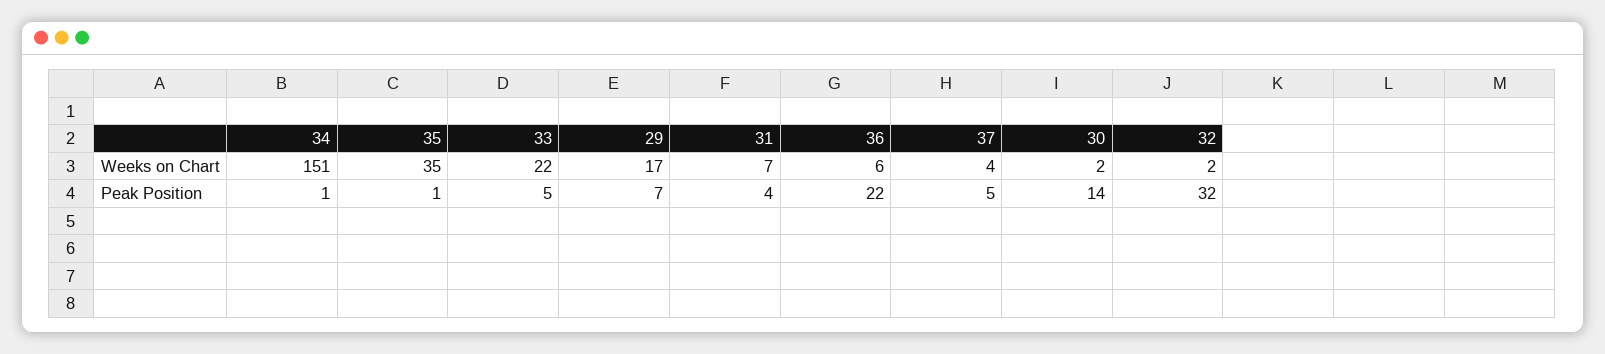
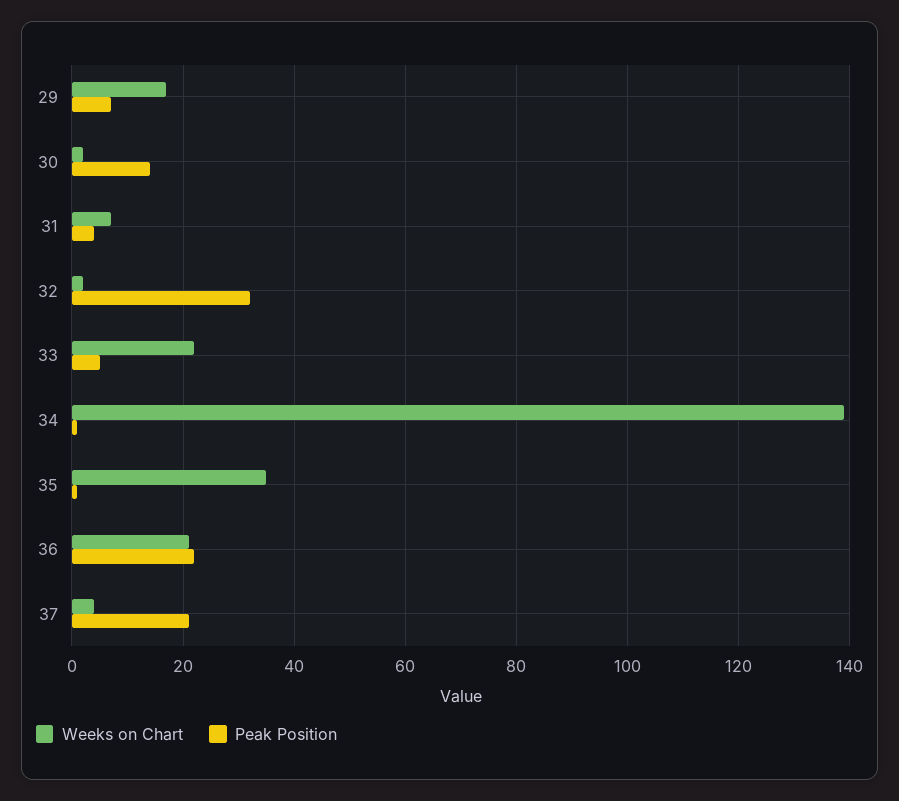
Weeks on Chart, 34: 151 -> 140
Weeks on Chart, 36: 6 -> 20
Peak Position, 37: 5 -> 20

